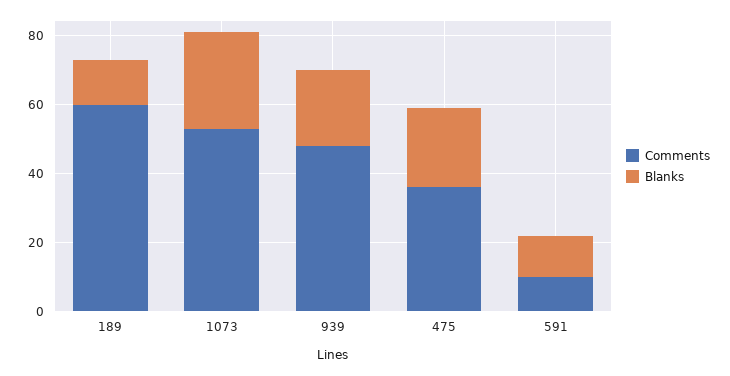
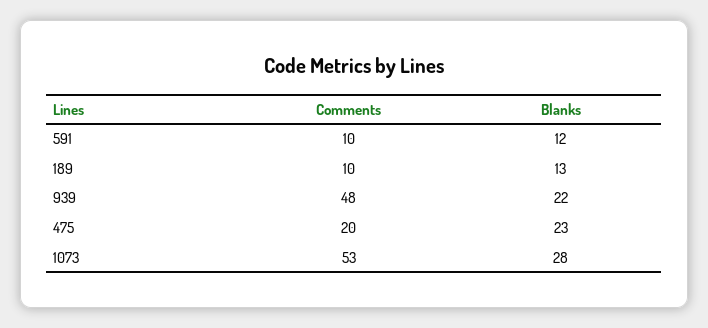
Comments, 189: 60 -> 10
Comments, 475: 35 -> 20

